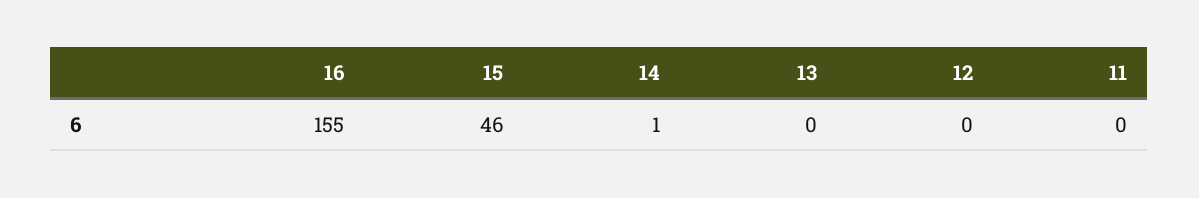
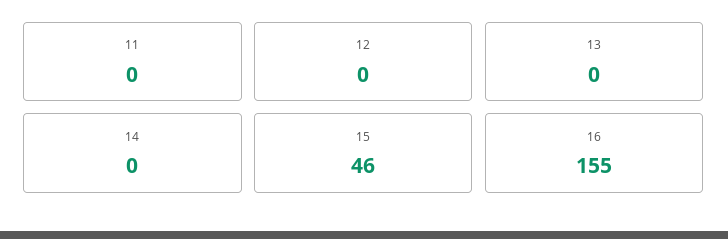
14: 1 -> 0

